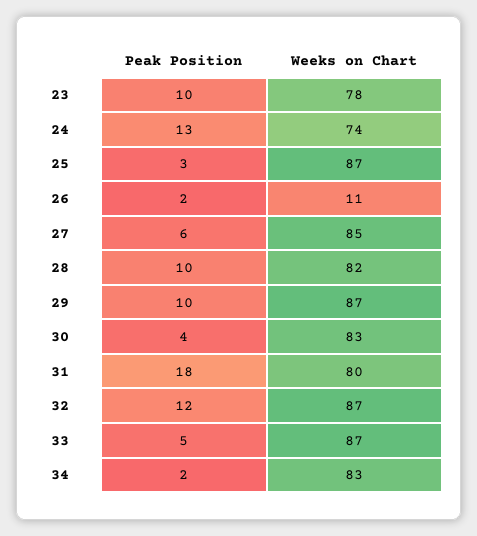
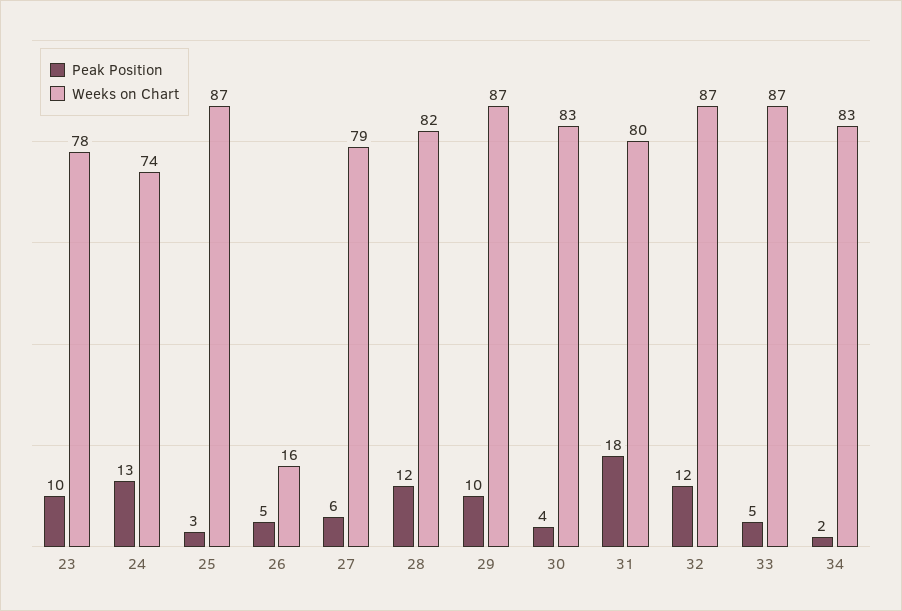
Peak Position, 26: 2 -> 5
Weeks on Chart, 26: 11 -> 16
Weeks on Chart, 27: 85 -> 79
Peak Position, 28: 10 -> 12

